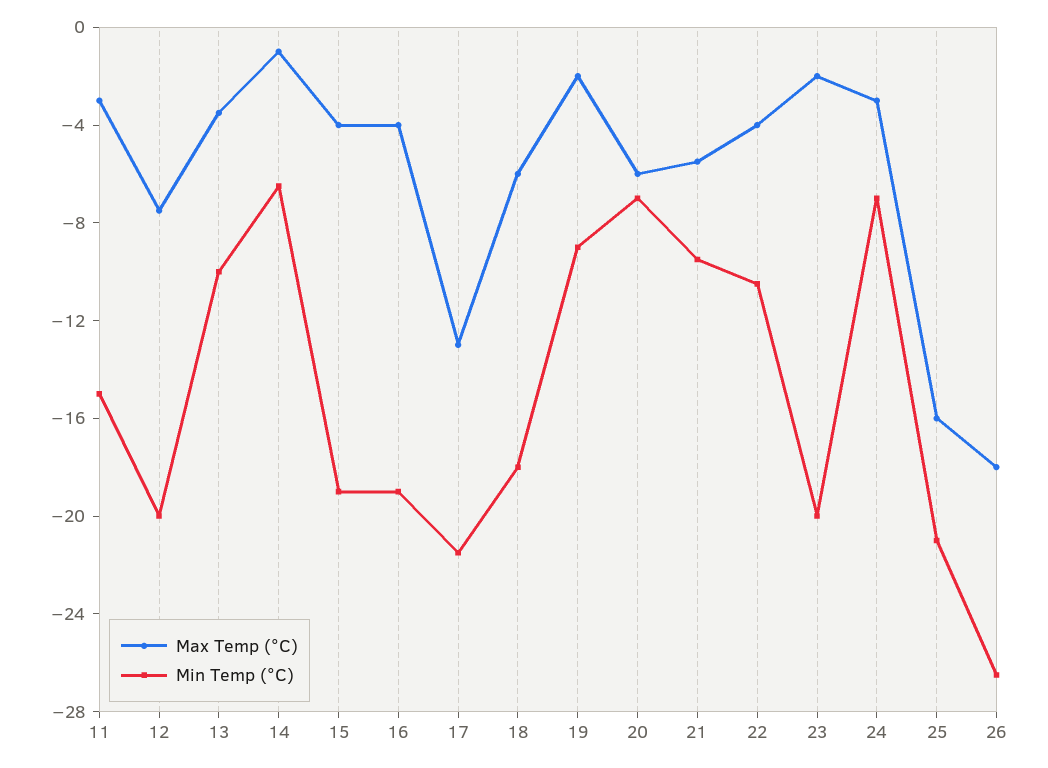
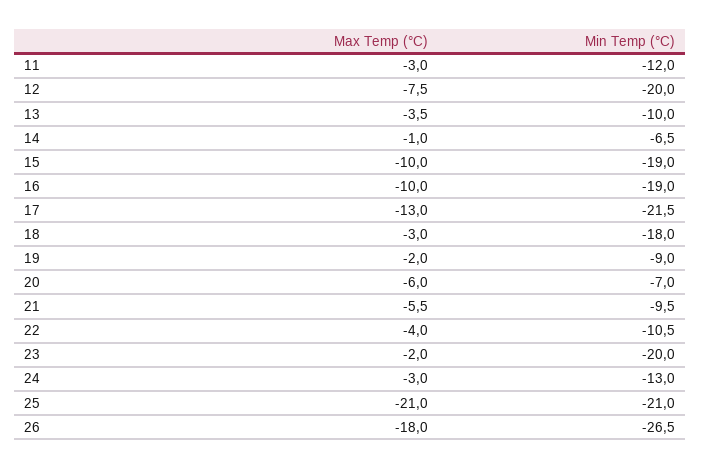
Min Temp (°C), 11: -15 -> -12
Max Temp (°C), 15: -4 -> -10
Max Temp (°C), 16: -4 -> -10
Max Temp (°C), 18: -6 -> -3
Min Temp (°C), 24: -7 -> -13
Max Temp (°C), 25: -16 -> -21

